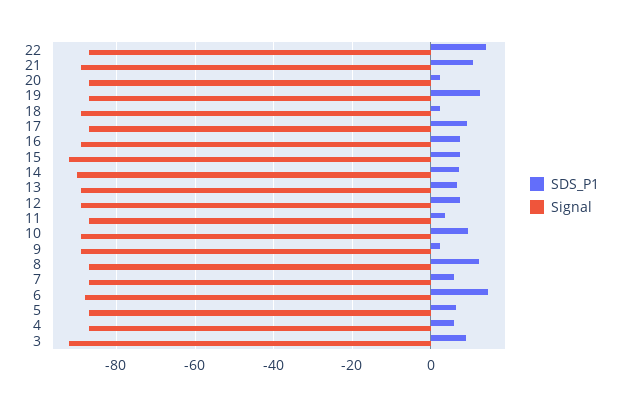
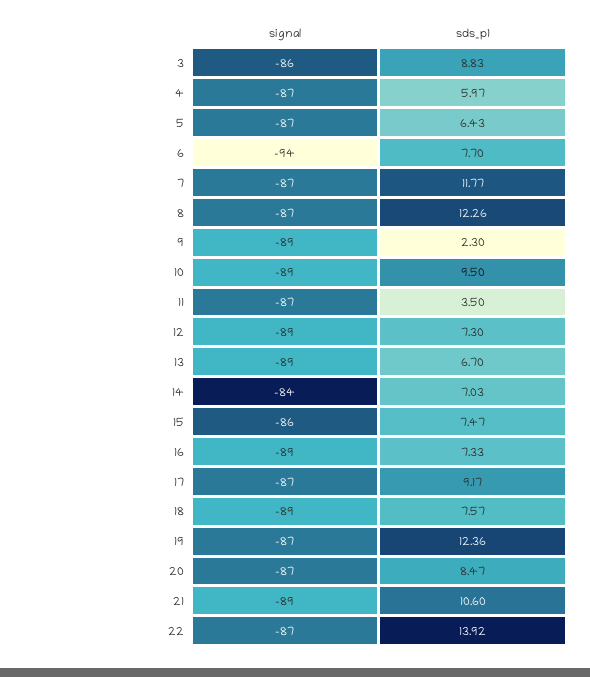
SDS_P1, 20: 2 -> 8.47
SDS_P1, 18: 2 -> 7.57
Signal, 15: -92 -> -86
Signal, 14: -90 -> -84
SDS_P1, 7: 6 -> 11.77
SDS_P1, 6: 14 -> 7.7
Signal, 6: -88 -> -94
Signal, 3: -92 -> -86

